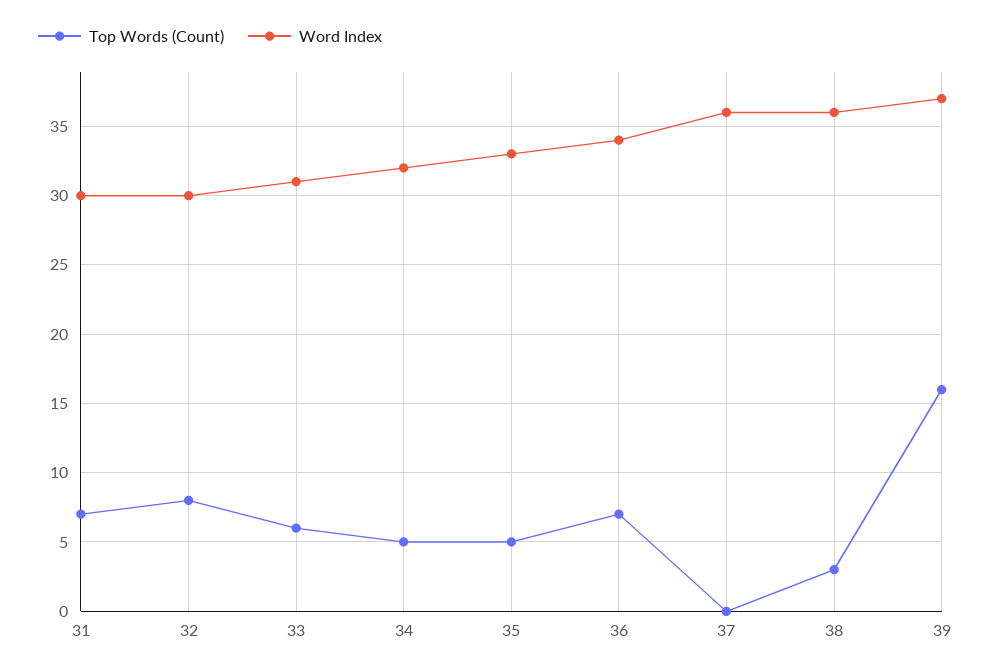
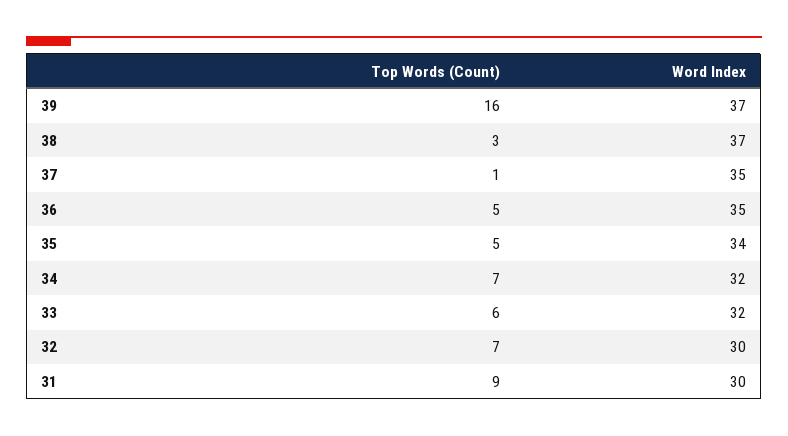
Top Words (Count), 31: 7 -> 9
Top Words (Count), 32: 8 -> 7
Word Index, 33: 31 -> 32
Top Words (Count), 34: 5 -> 7
Word Index, 35: 33 -> 34
Top Words (Count), 36: 7 -> 5
Word Index, 36: 34 -> 35
Top Words (Count), 37: 0 -> 1
Word Index, 37: 36 -> 35
Word Index, 38: 36 -> 37

